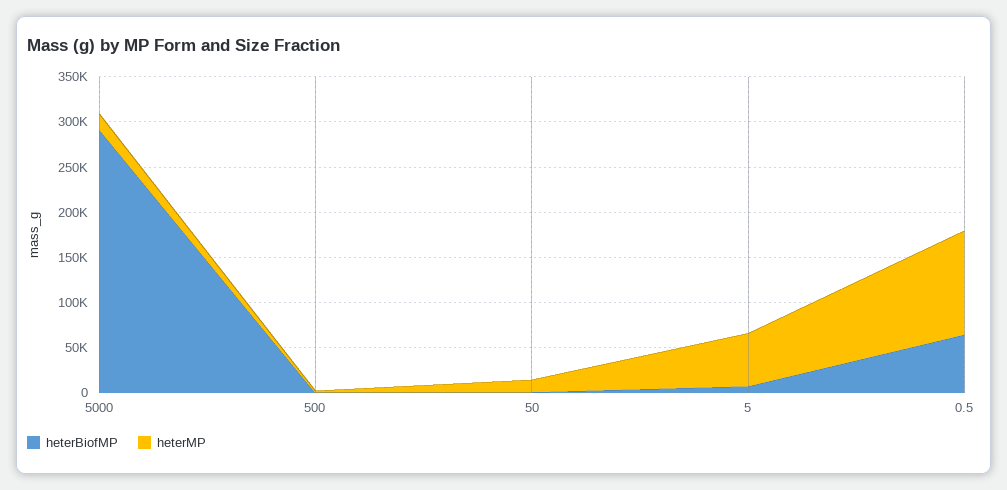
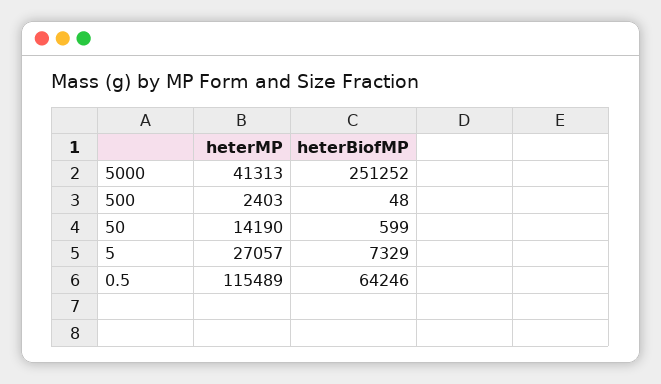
heterBiofMP, 5000: 290000 -> 251252
heterMP, 5000: 20000 -> 41313
heterMP, 5: 60000 -> 27057

